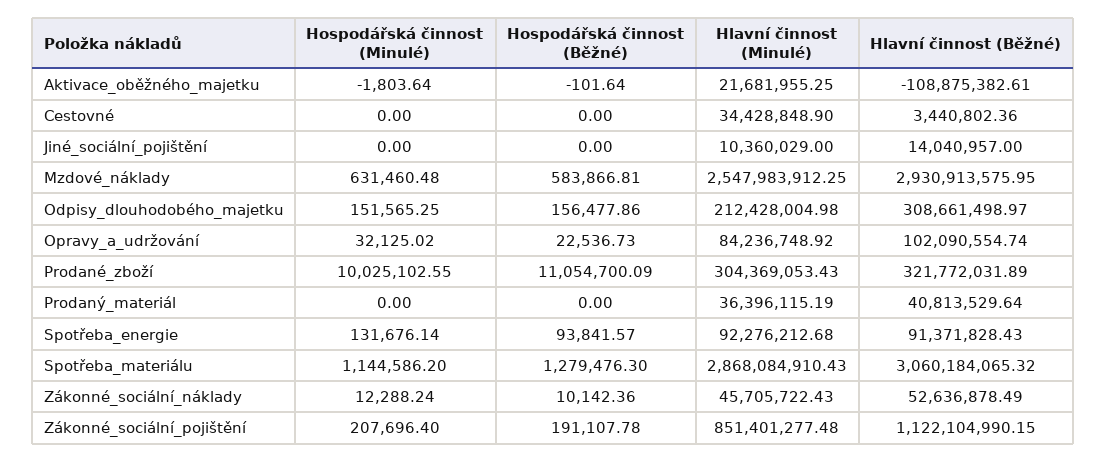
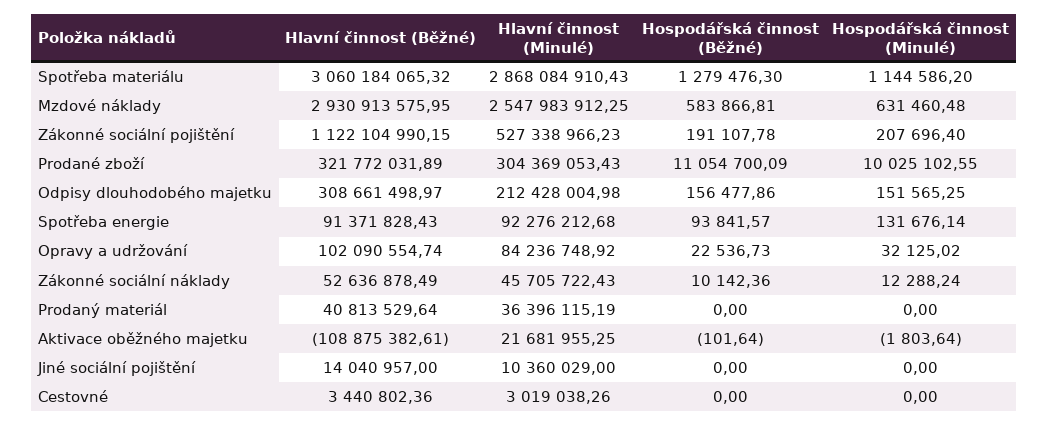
Hlavní činnost (Minulé), Cestovné: 34428848.9 -> 3019038.26
Hlavní činnost (Minulé), Zákonné_sociální_pojištění: 851401277.48 -> 527338966.23

